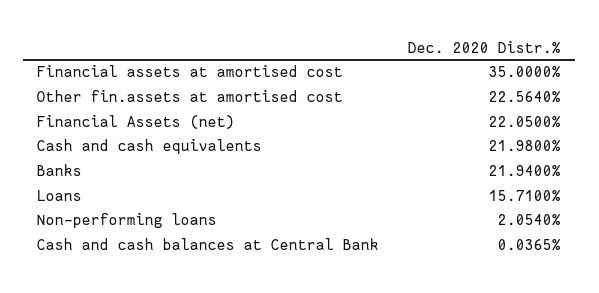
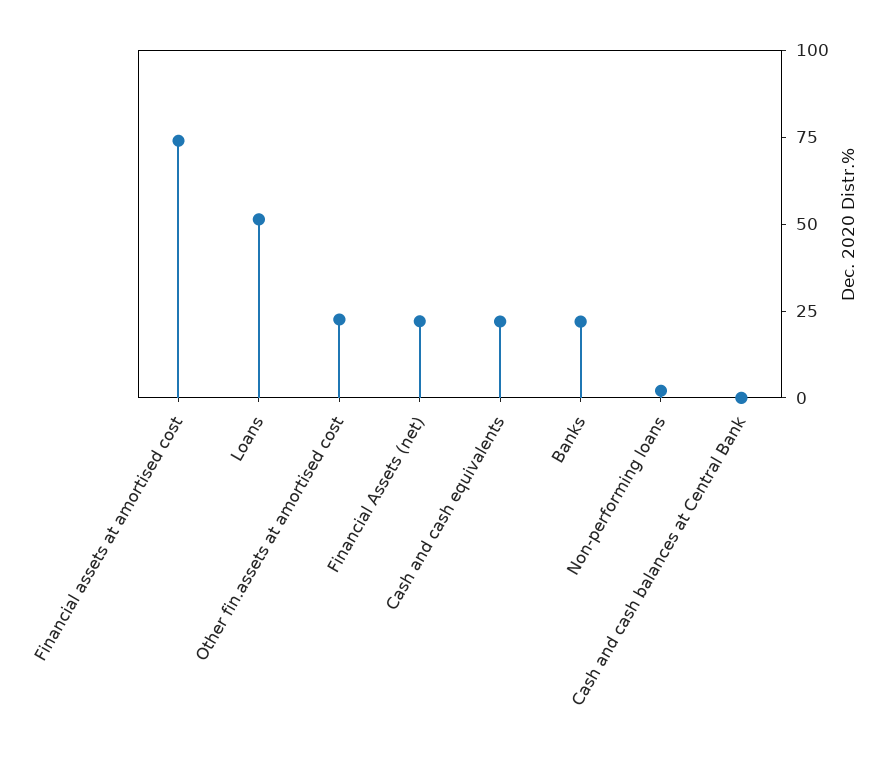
Financial assets at amortised cost: 35 -> 75
Loans: 15.71 -> 50

